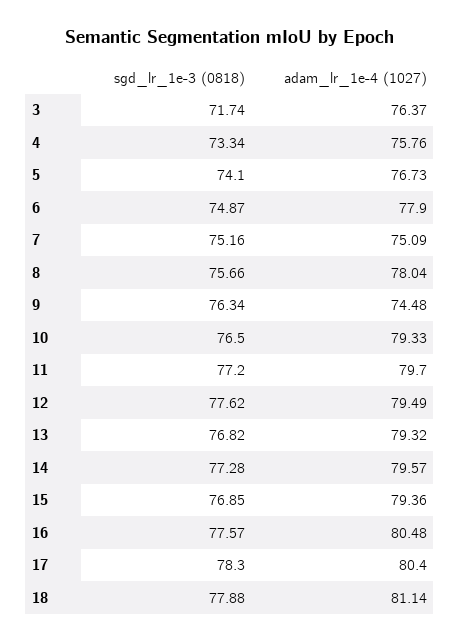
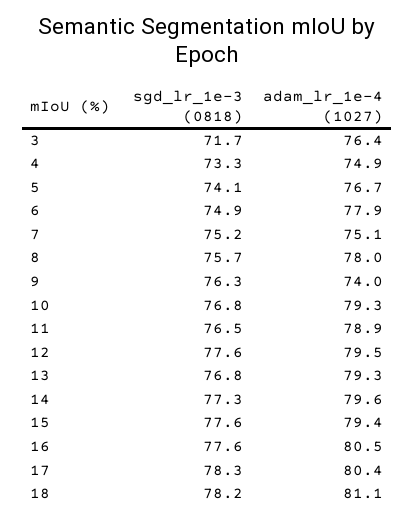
adam_lr_1e-4 (1027), 4: 75.76 -> 74.9
adam_lr_1e-4 (1027), 9: 74.48 -> 74
sgd_lr_1e-3 (0818), 10: 76.5 -> 76.8
sgd_lr_1e-3 (0818), 11: 77.2 -> 76.5
adam_lr_1e-4 (1027), 11: 79.7 -> 78.9
sgd_lr_1e-3 (0818), 15: 76.85 -> 77.6
sgd_lr_1e-3 (0818), 18: 77.88 -> 78.2

